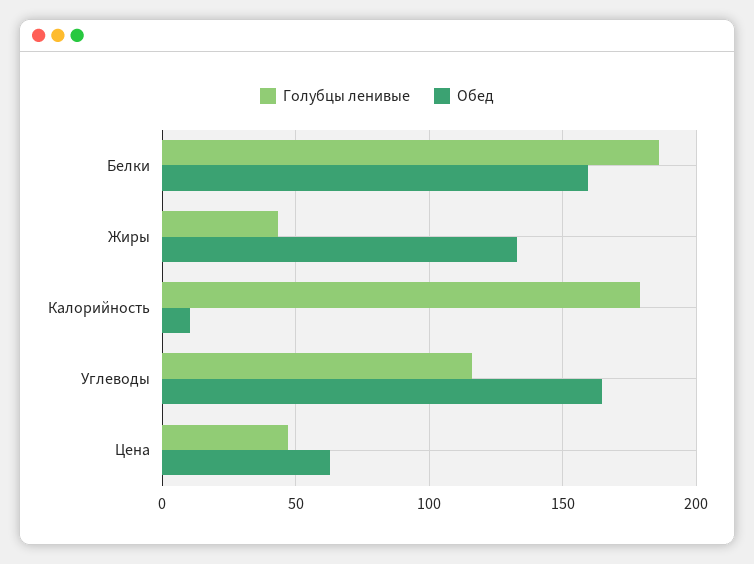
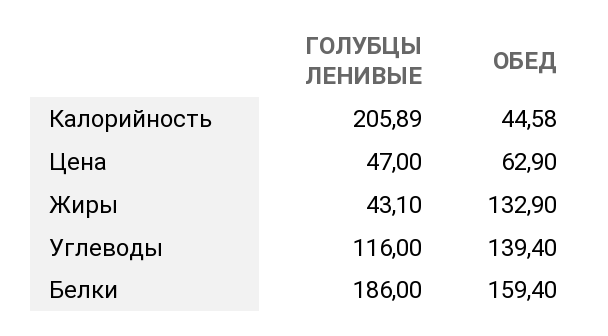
Голубцы ленивые, Калорийность: 180 -> 205.89
Обед, Калорийность: 10 -> 44.58
Обед, Углеводы: 165 -> 139.4

